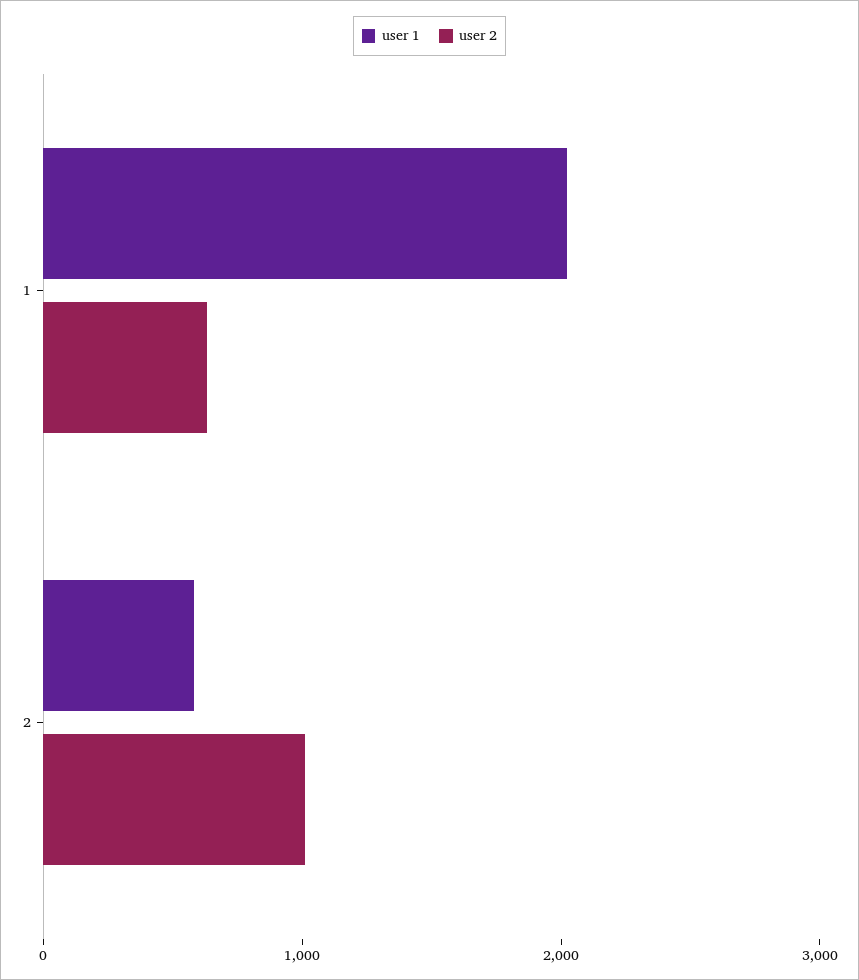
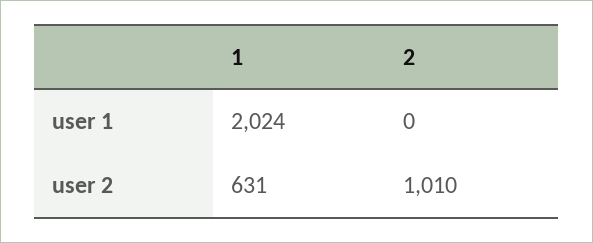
user 1, 2: 600 -> 0

